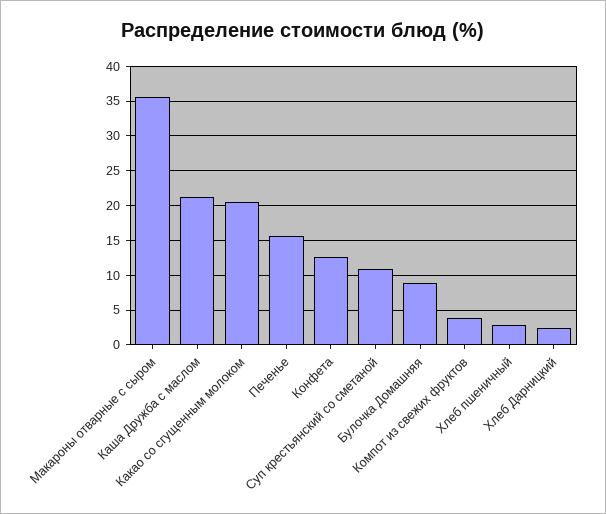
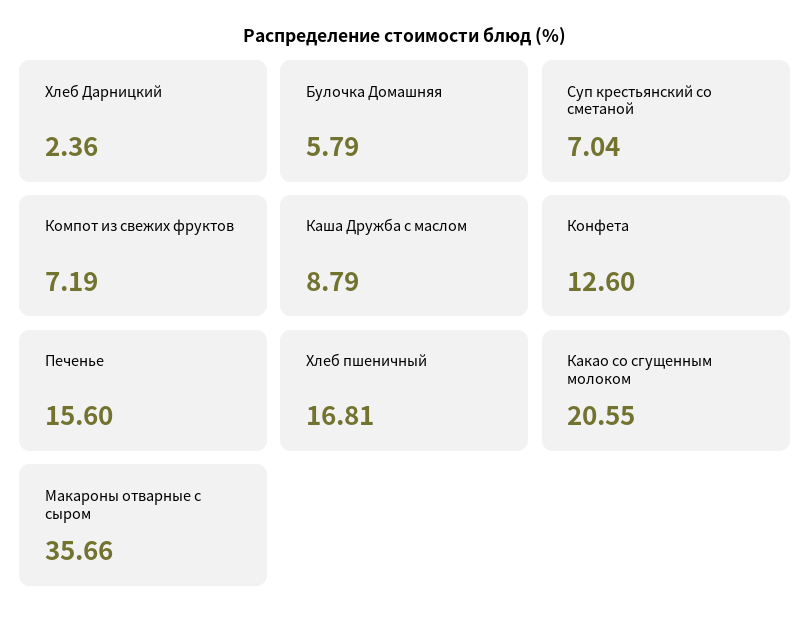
Каша Дружба с маслом: 21 -> 8.79
Суп крестьянский со сметаной: 11 -> 7.04
Булочка Домашняя: 9 -> 5.79
Компот из свежих фруктов: 4 -> 7.19
Хлеб пшеничный: 3 -> 16.81

